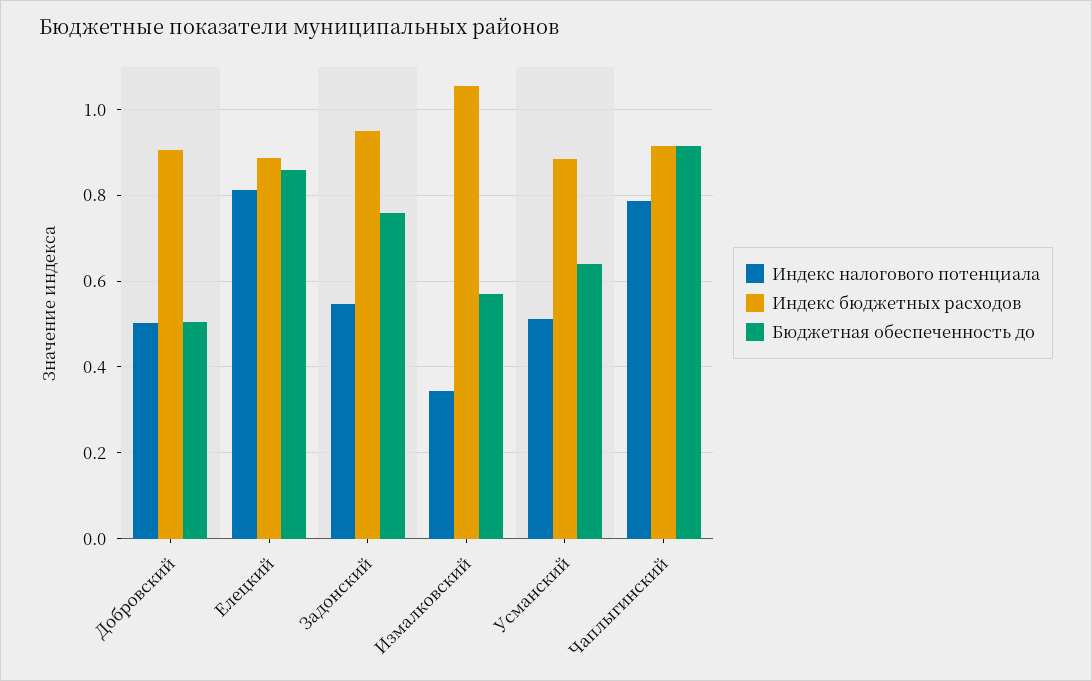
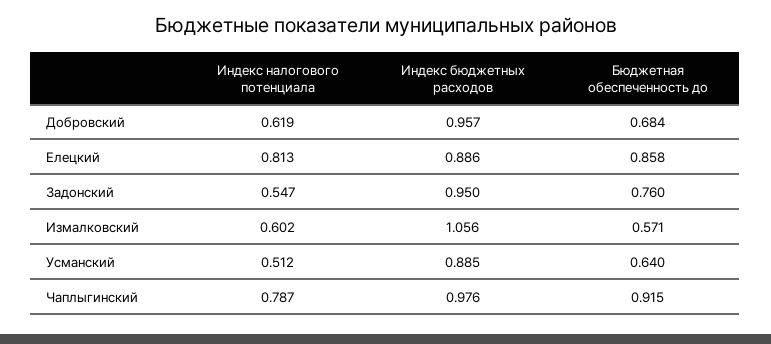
Индекс налогового потенциала, Добровский: 0.5 -> 0.619
Индекс бюджетных расходов, Добровский: 0.9 -> 0.957
Бюджетная обеспеченность до, Добровский: 0.5 -> 0.684
Индекс налогового потенциала, Измалковский: 0.34 -> 0.602
Индекс бюджетных расходов, Чаплыгинский: 0.92 -> 0.976

